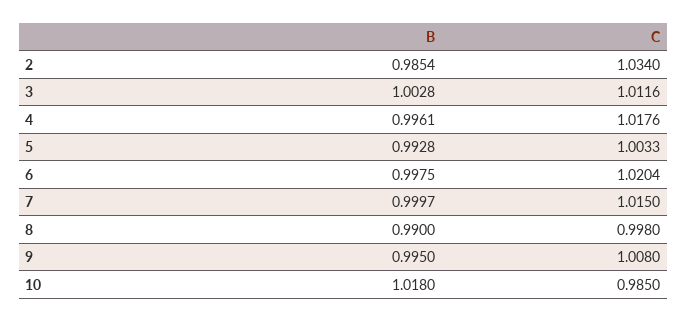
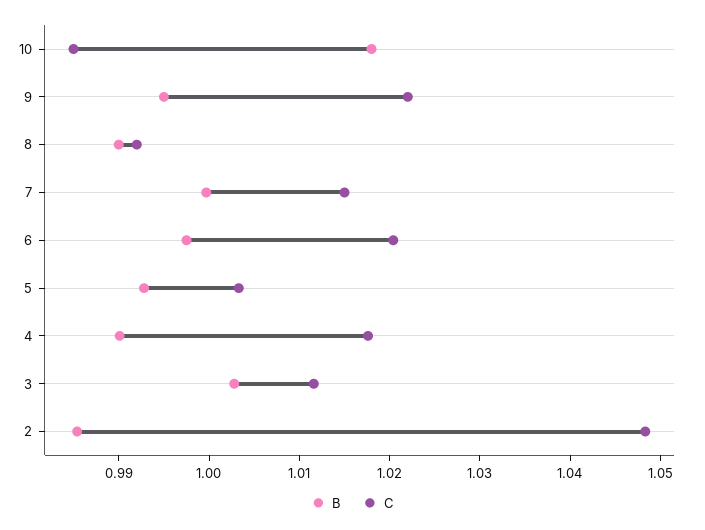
C, 2: 1.034 -> 1.048
B, 4: 0.9961 -> 0.99
C, 8: 0.998 -> 0.992
C, 9: 1.008 -> 1.022

